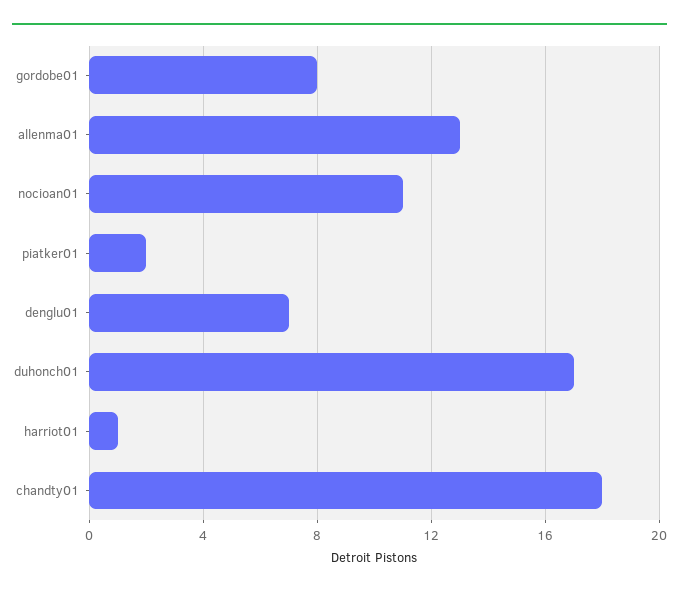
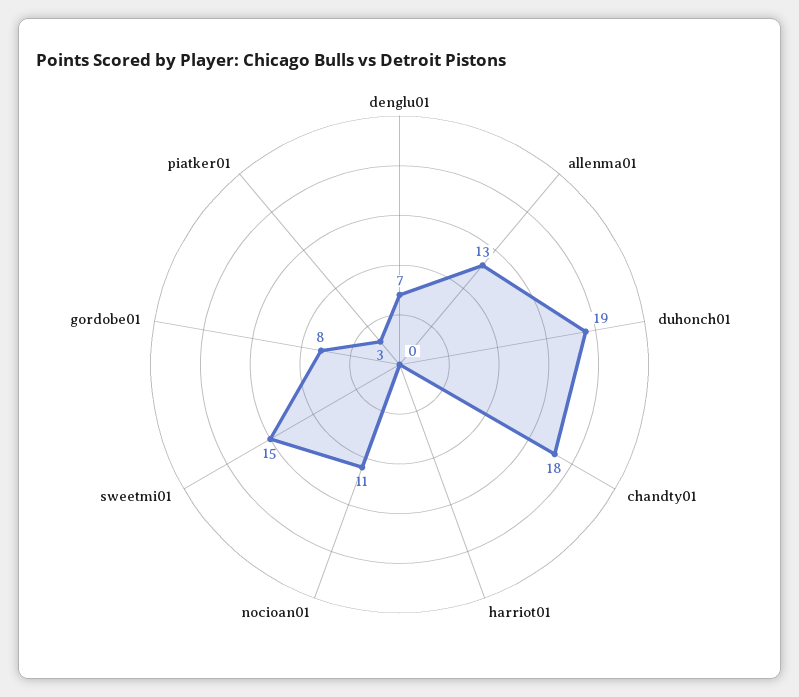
piatker01: 2 -> 3
duhonch01: 17 -> 19
harriot01: 1 -> 0
sweetmi01: none -> 15

